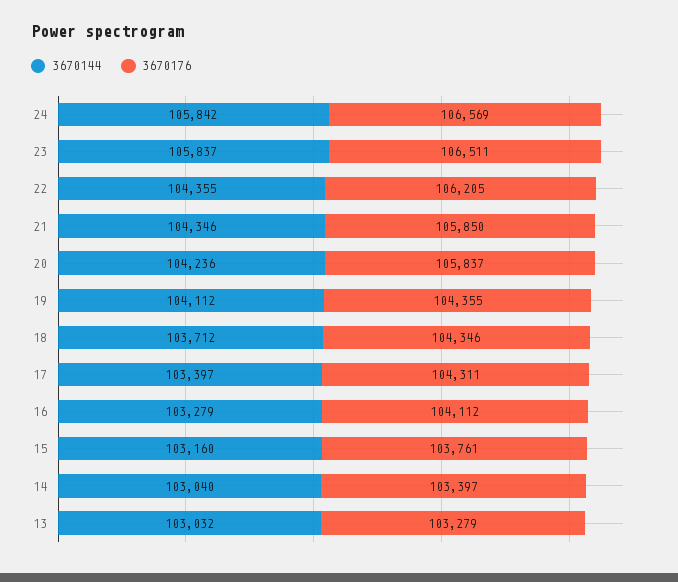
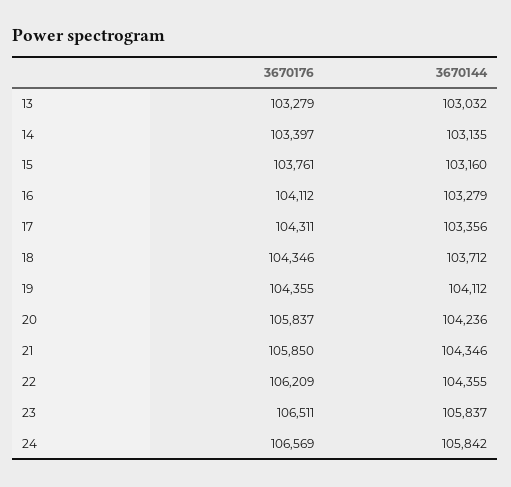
3670176, 22: 106205 -> 106209
3670144, 17: 103397 -> 103356
3670144, 14: 103040 -> 103135

